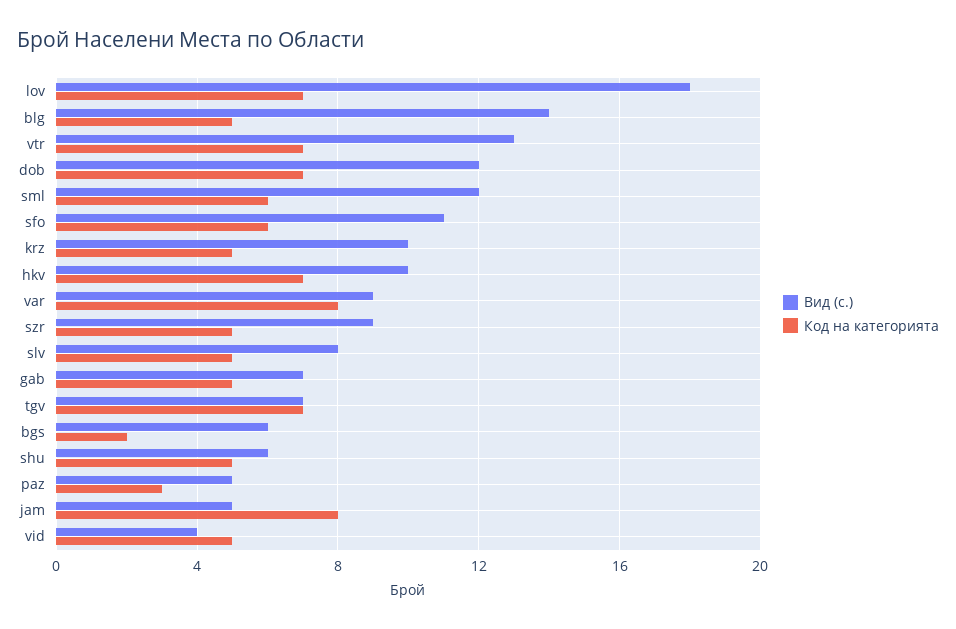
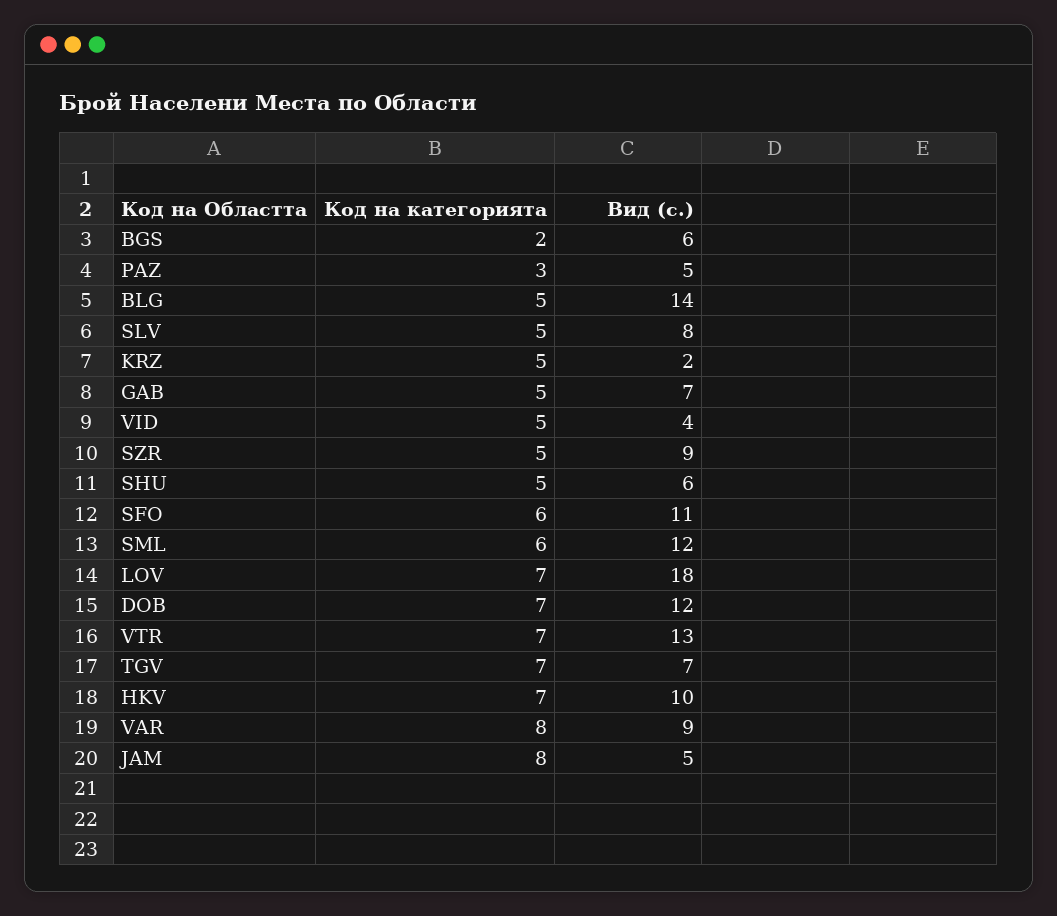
Вид (с.), krz: 10 -> 2

